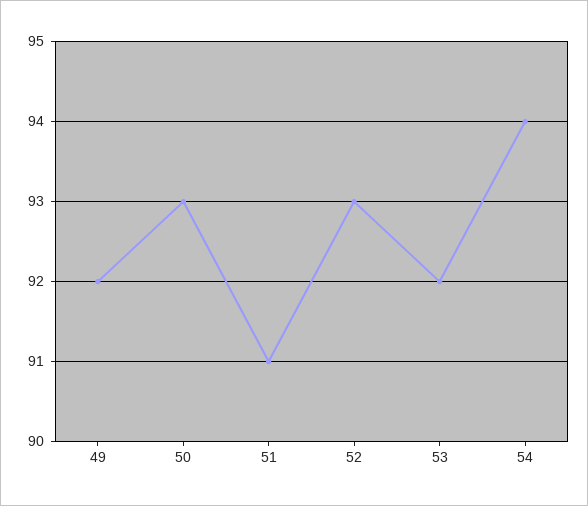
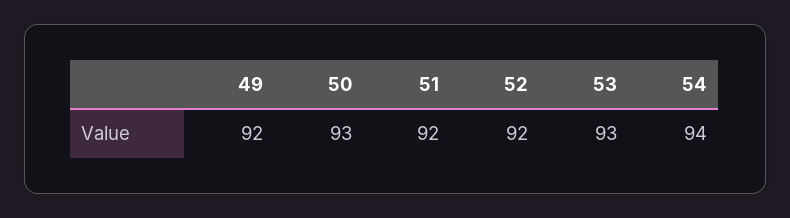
51: 91 -> 92
52: 93 -> 92
53: 92 -> 93

